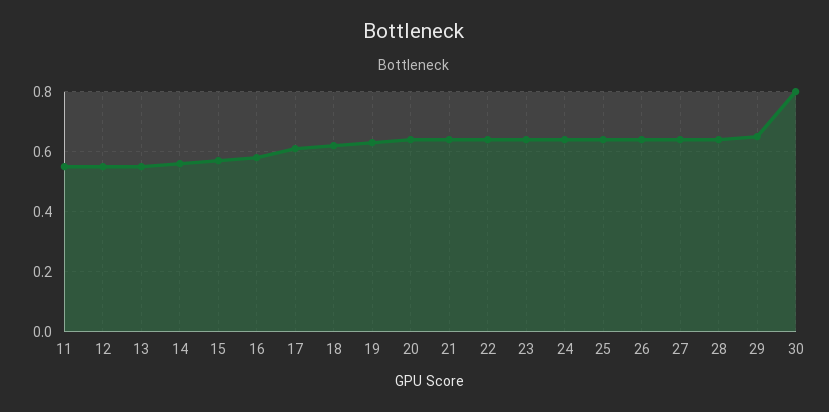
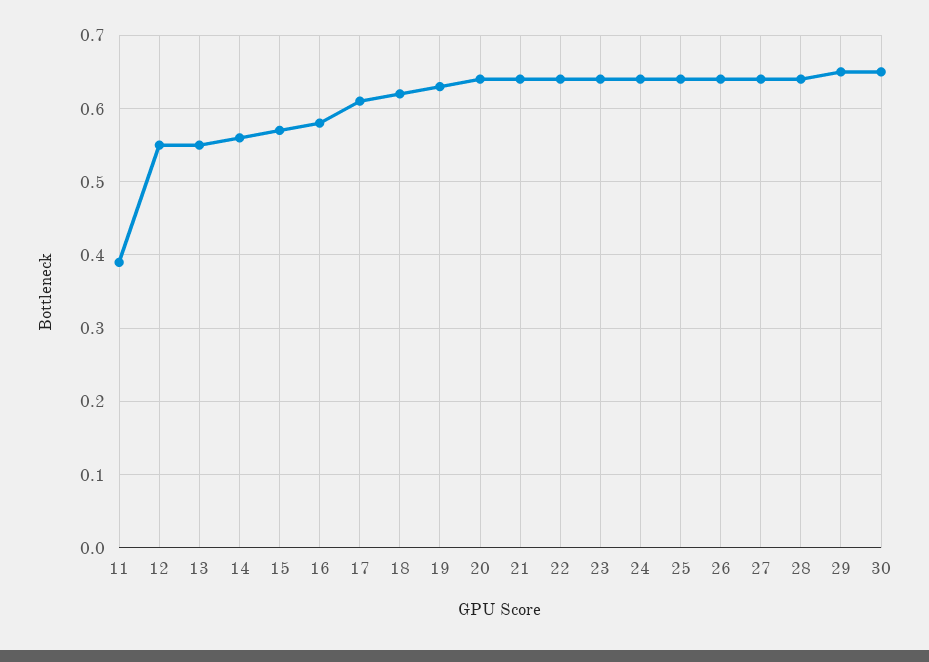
11: 0.55 -> 0.39
30: 0.8 -> 0.65

